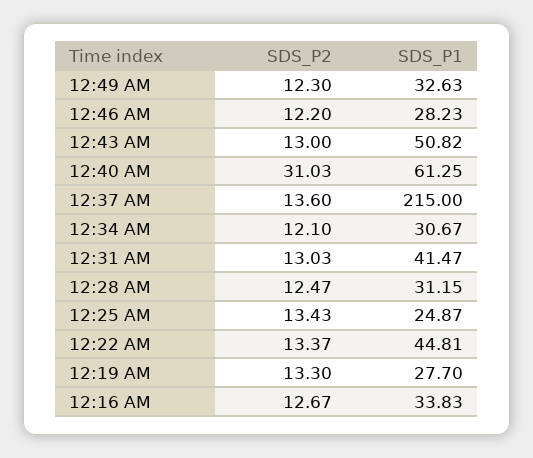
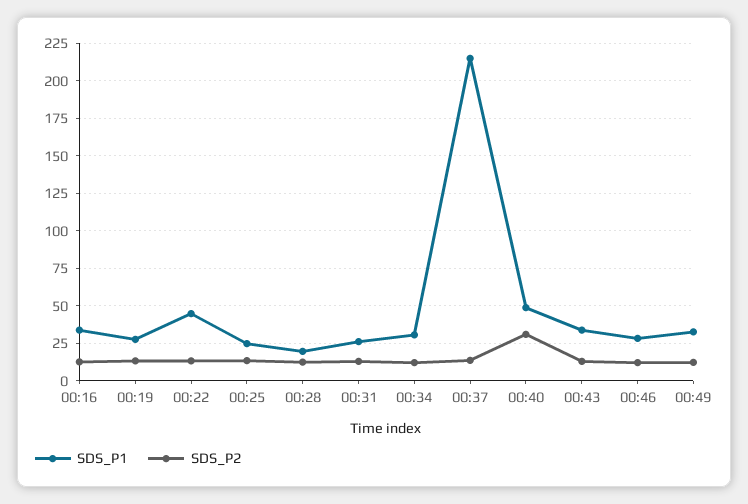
SDS_P1, 12:43 AM: 50.82 -> 35
SDS_P1, 12:40 AM: 61.25 -> 50
SDS_P1, 12:31 AM: 41.47 -> 25
SDS_P1, 12:28 AM: 31.15 -> 20

